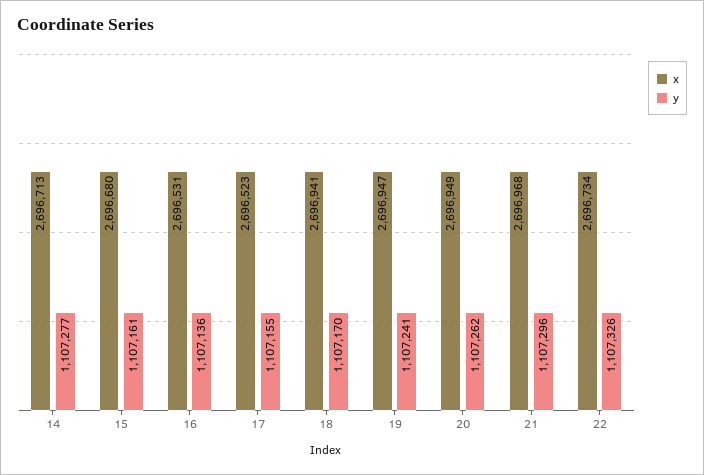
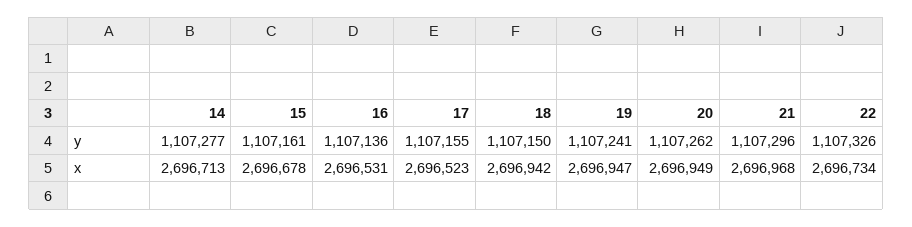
x, 15: 2696680 -> 2696678
x, 18: 2696941 -> 2696942
y, 18: 1107170 -> 1107150

